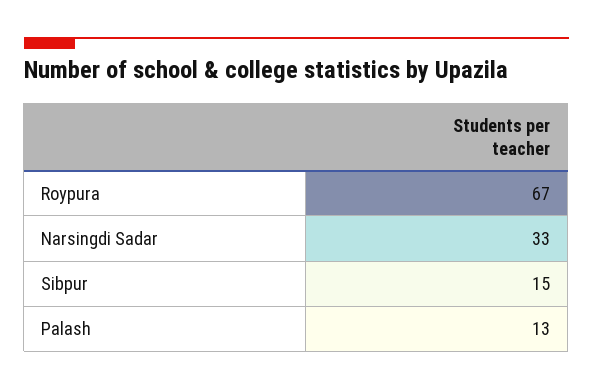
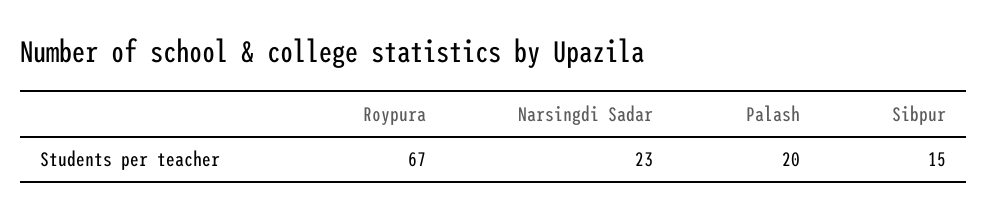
Narsingdi Sadar: 33 -> 23
Palash: 13 -> 20

